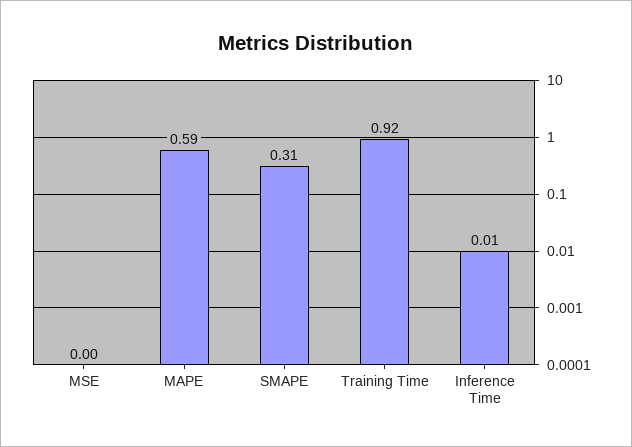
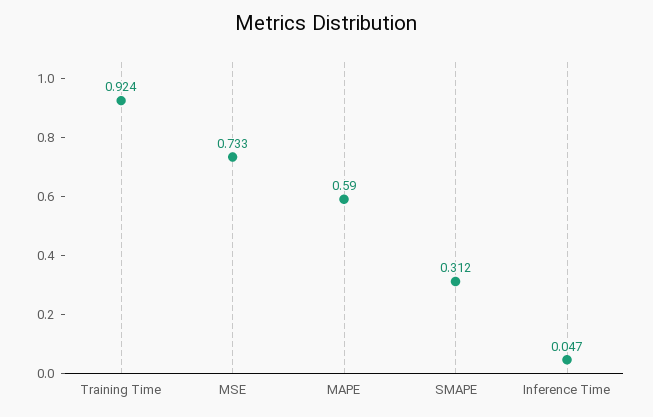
MSE: 0 -> 0.733
Inference Time: 0.01 -> 0.047

